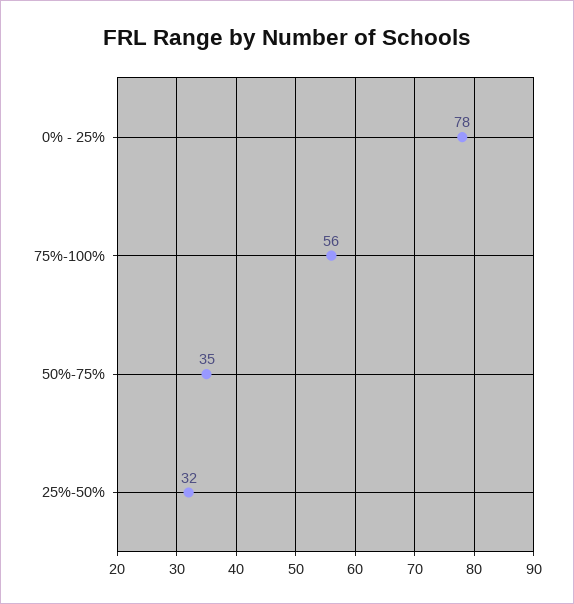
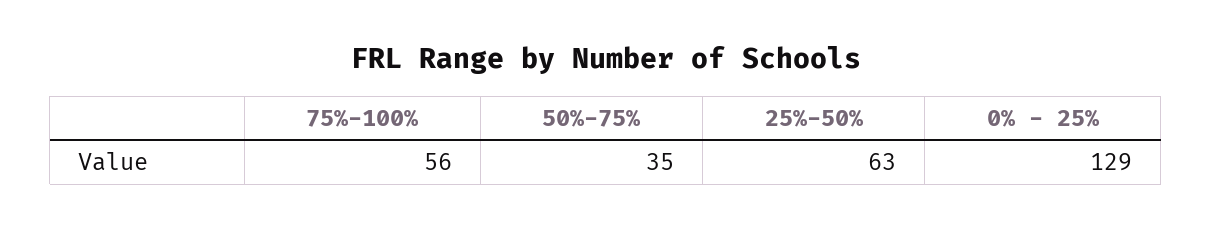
0% - 25%: 78 -> 129
25%-50%: 32 -> 63

